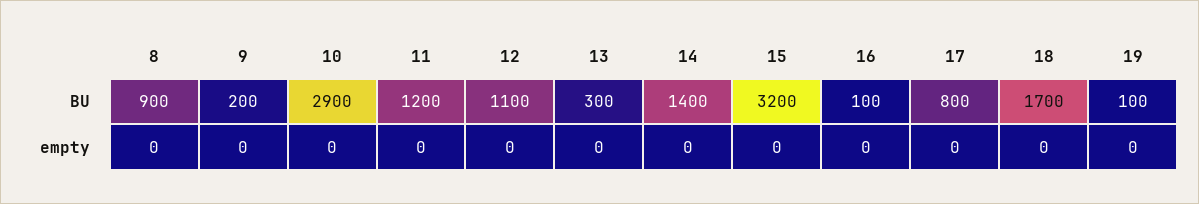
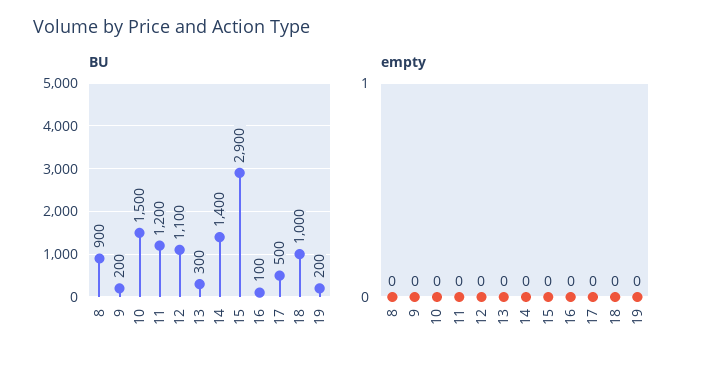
BU, 10: 2900 -> 1500
BU, 15: 3200 -> 2900
BU, 17: 800 -> 500
BU, 18: 1700 -> 1000
BU, 19: 100 -> 200

